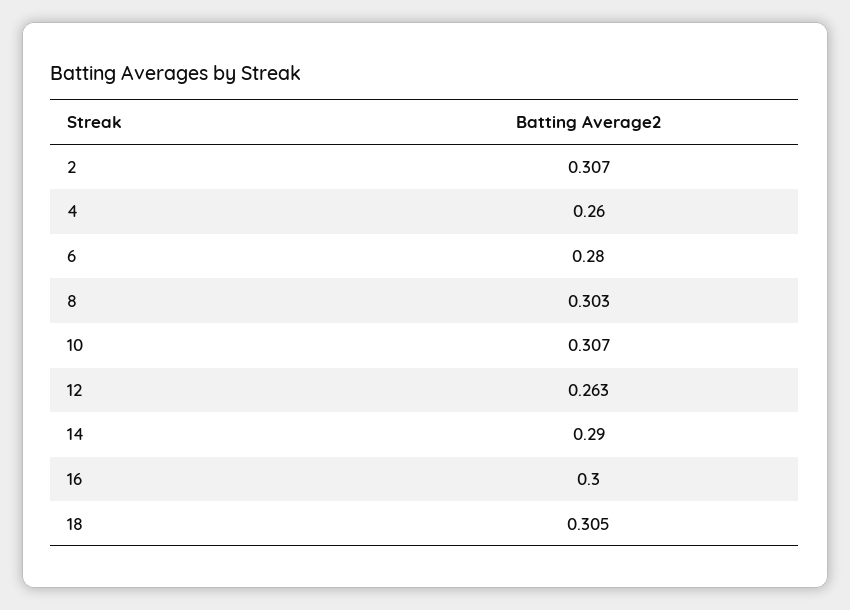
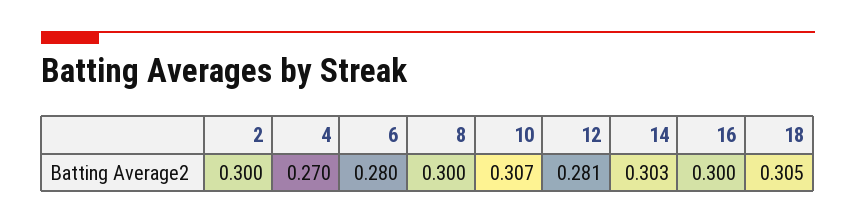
2: 0.307 -> 0.3
4: 0.26 -> 0.27
8: 0.303 -> 0.3
12: 0.263 -> 0.281
14: 0.29 -> 0.303

